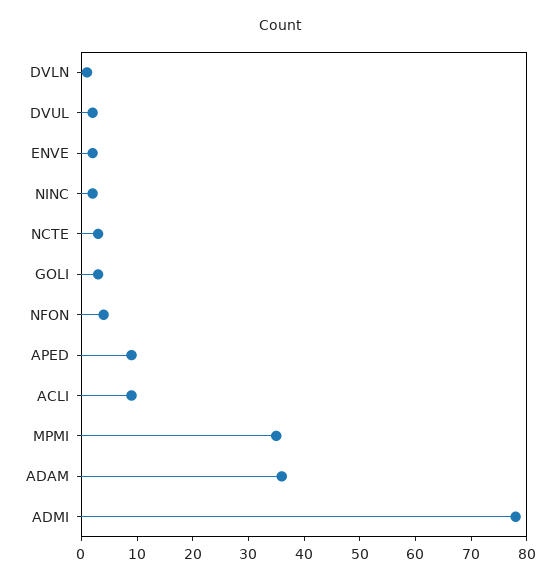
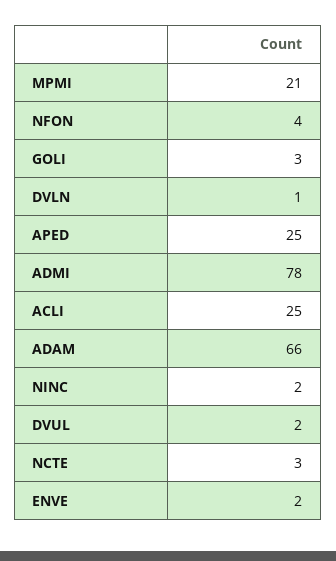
APED: 10 -> 25
ACLI: 10 -> 25
MPMI: 35 -> 21
ADAM: 35 -> 66

